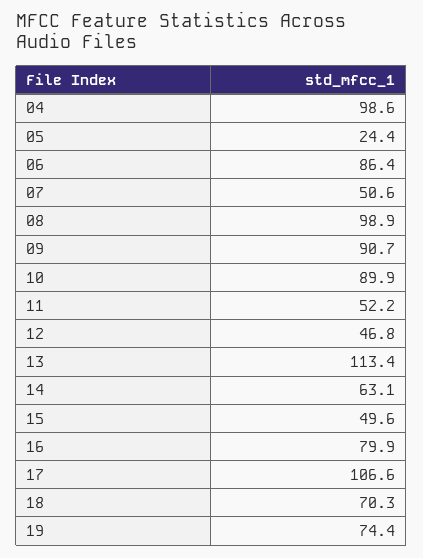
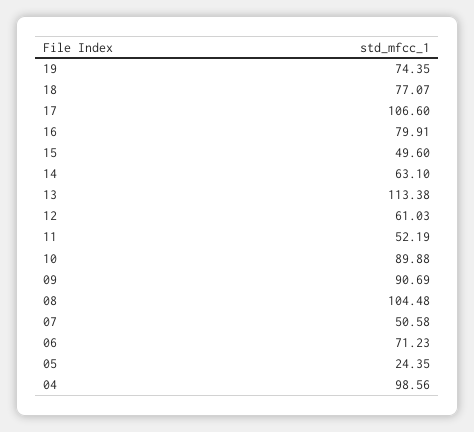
06: 86.4 -> 71.23
08: 98.9 -> 104.48
12: 46.8 -> 61.03
18: 70.3 -> 77.07

